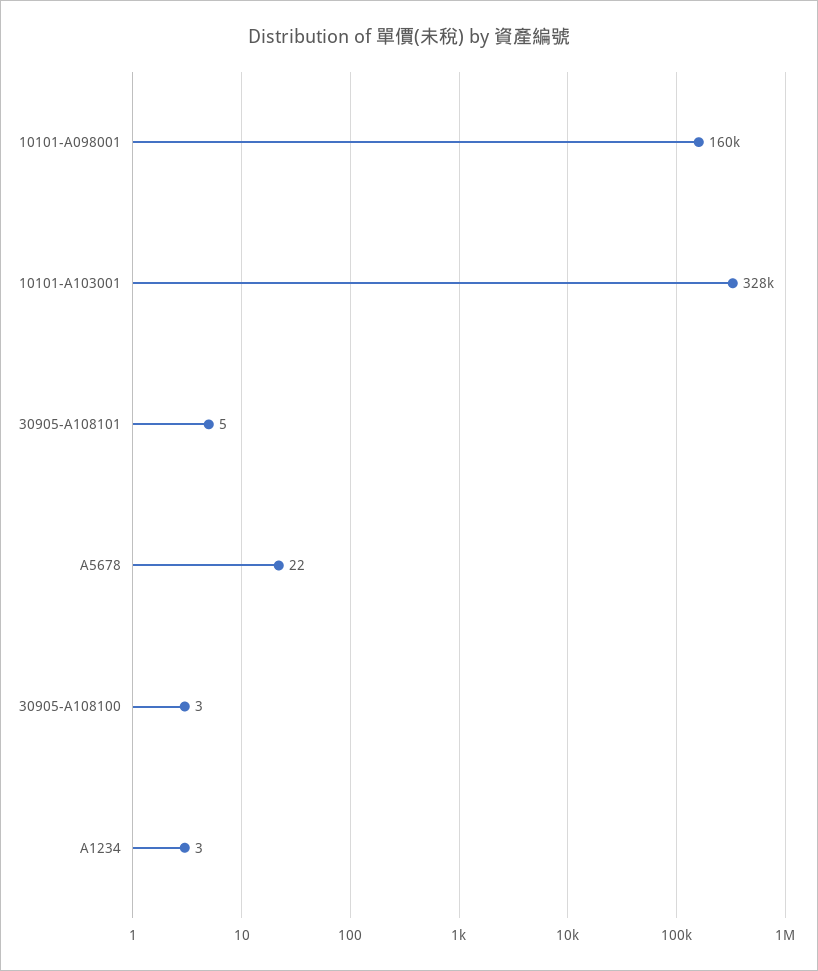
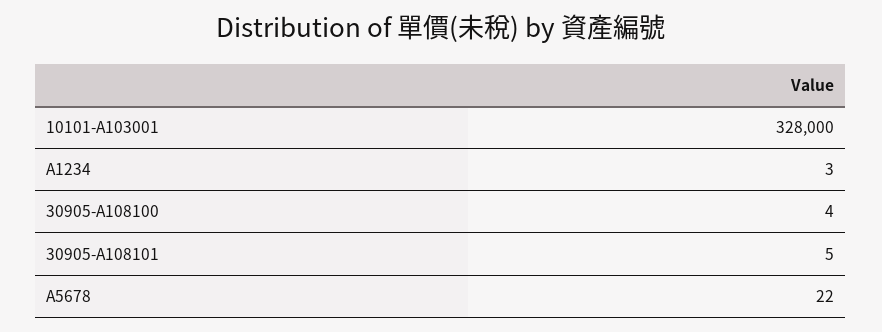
10101-A098001: 160000 -> none
30905-A108100: 3 -> 4

